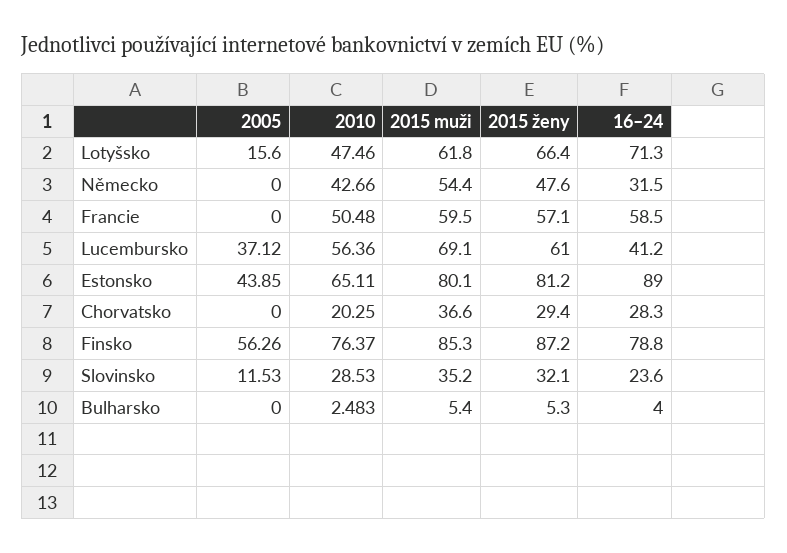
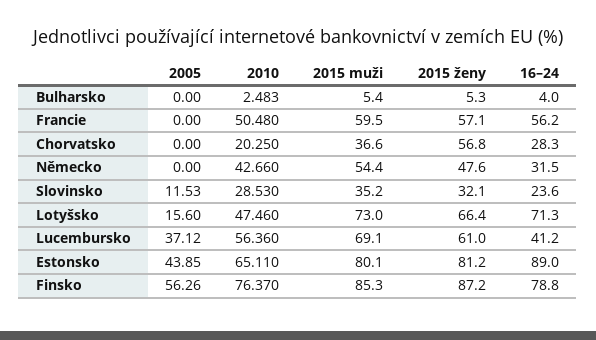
2015 muži, Lotyšsko: 61.8 -> 73
16–24, Francie: 58.5 -> 56.2
2015 ženy, Chorvatsko: 29.4 -> 56.8

